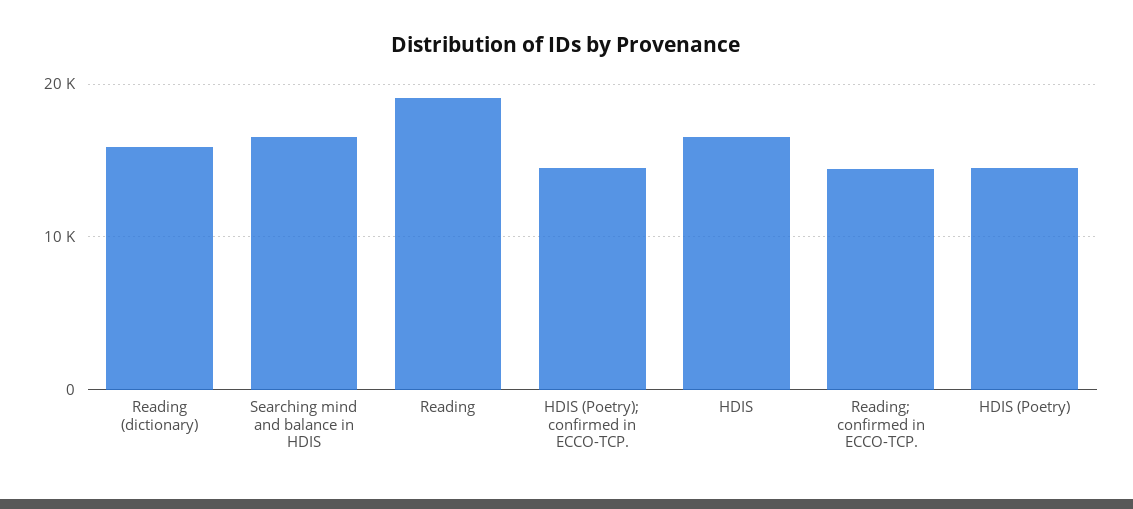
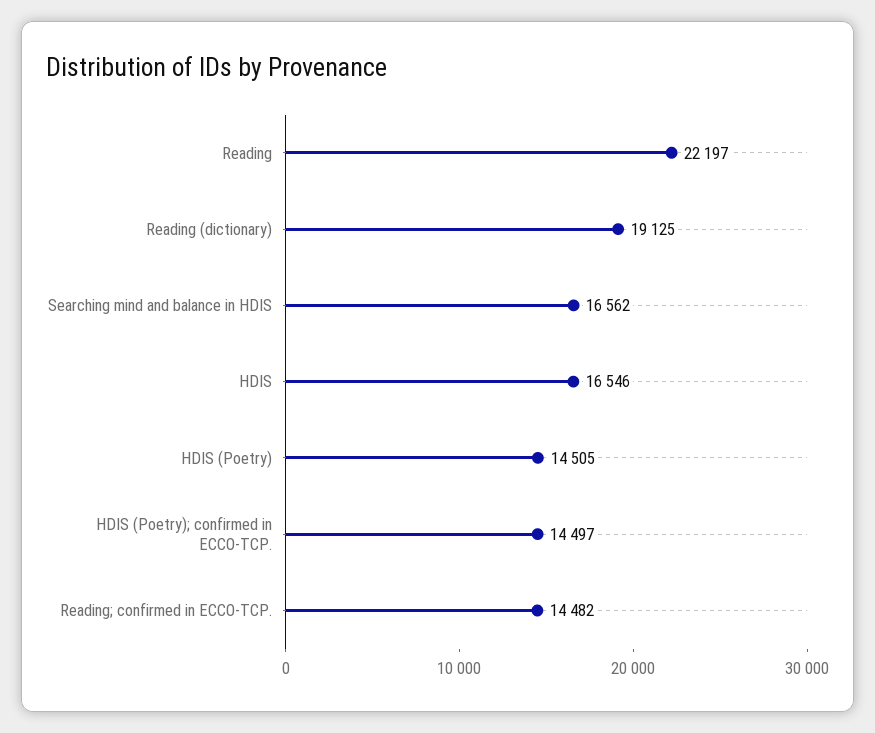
Reading (dictionary): 16000 -> 19125
Reading: 19000 -> 22197

